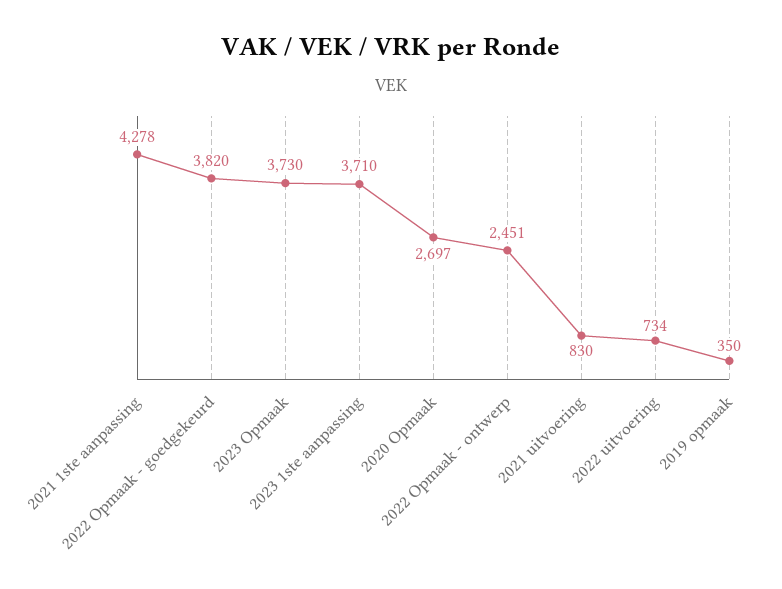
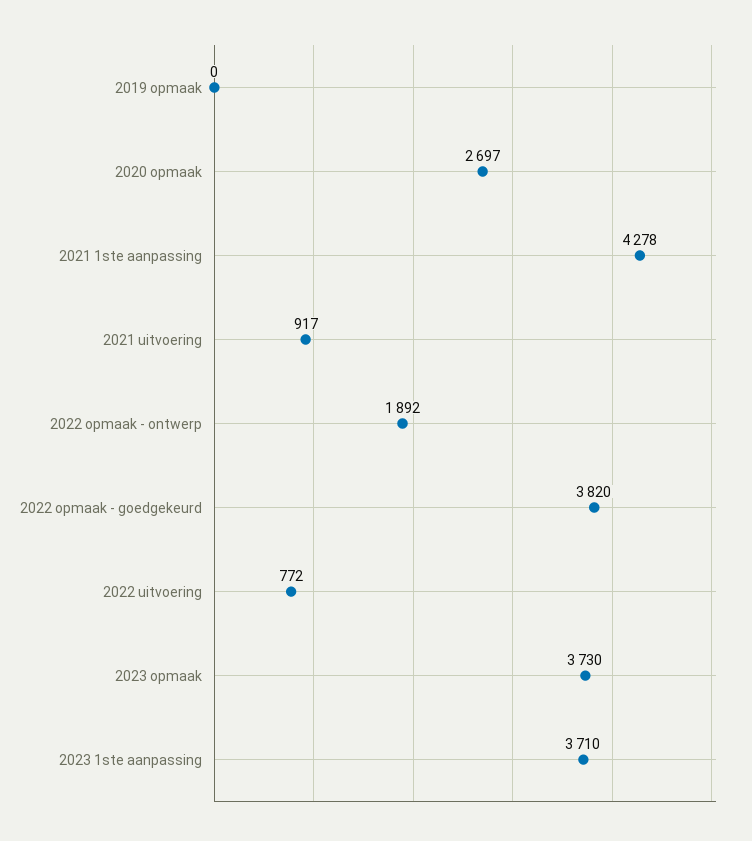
2022 Opmaak - ontwerp: 2451 -> 1892
2021 uitvoering: 830 -> 917
2022 uitvoering: 734 -> 772
2019 opmaak: 350 -> 0

